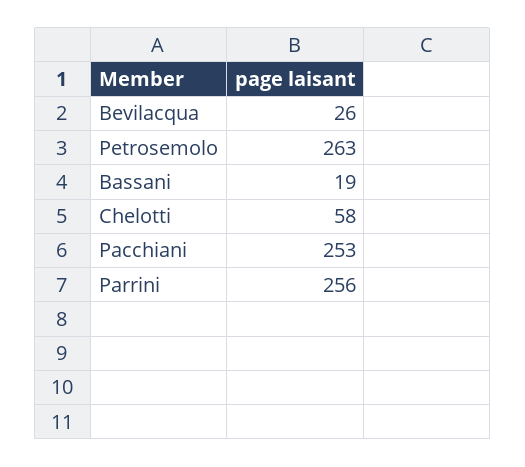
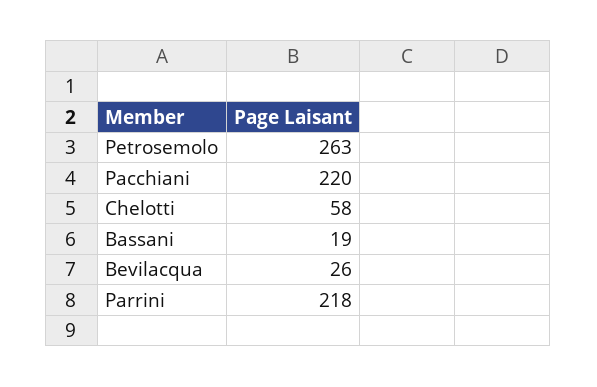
Pacchiani: 253 -> 220
Parrini: 256 -> 218

